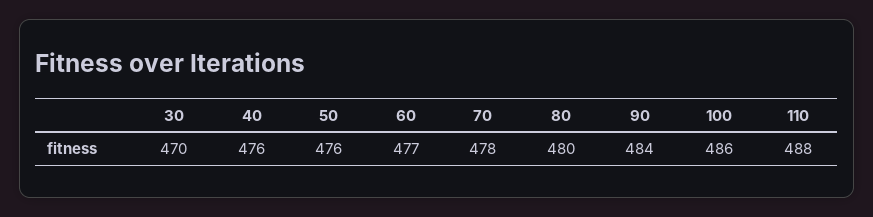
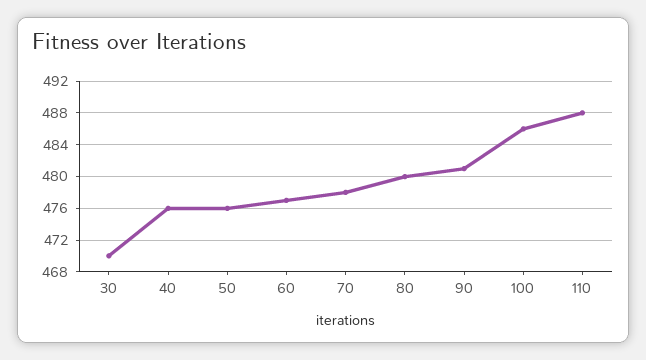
90: 484 -> 481

